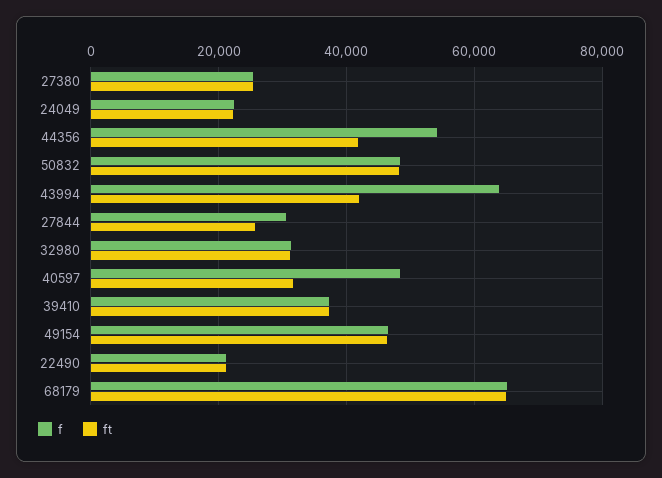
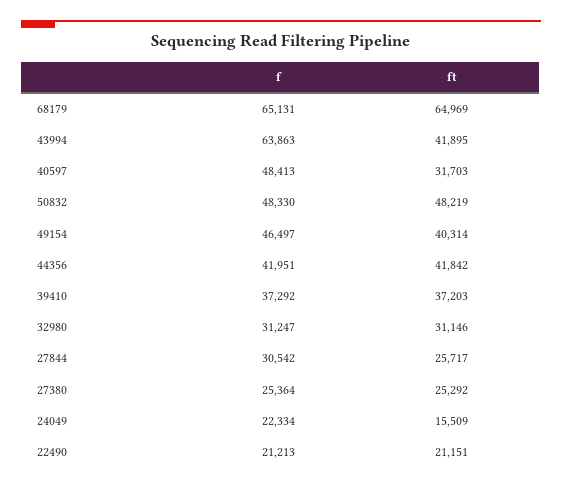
ft, 24049: 22000 -> 15509
f, 44356: 54000 -> 41951
ft, 49154: 46000 -> 40314

